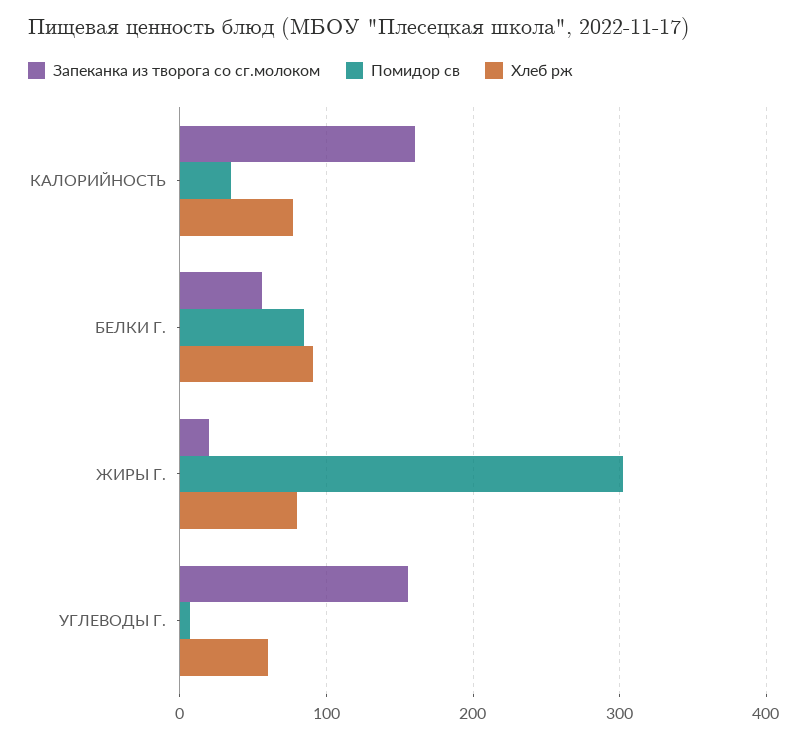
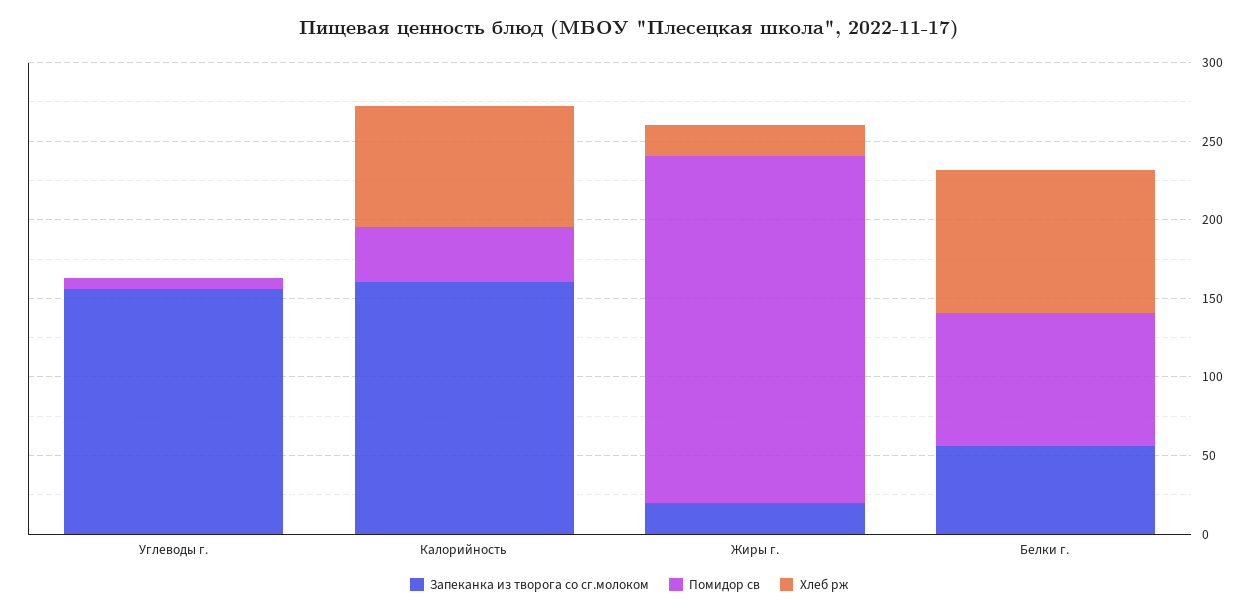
Помидор св, ЖИРЫ Г.: 300 -> 220
Хлеб рж, ЖИРЫ Г.: 80 -> 20
Хлеб рж, УГЛЕВОДЫ Г.: 60 -> 0

